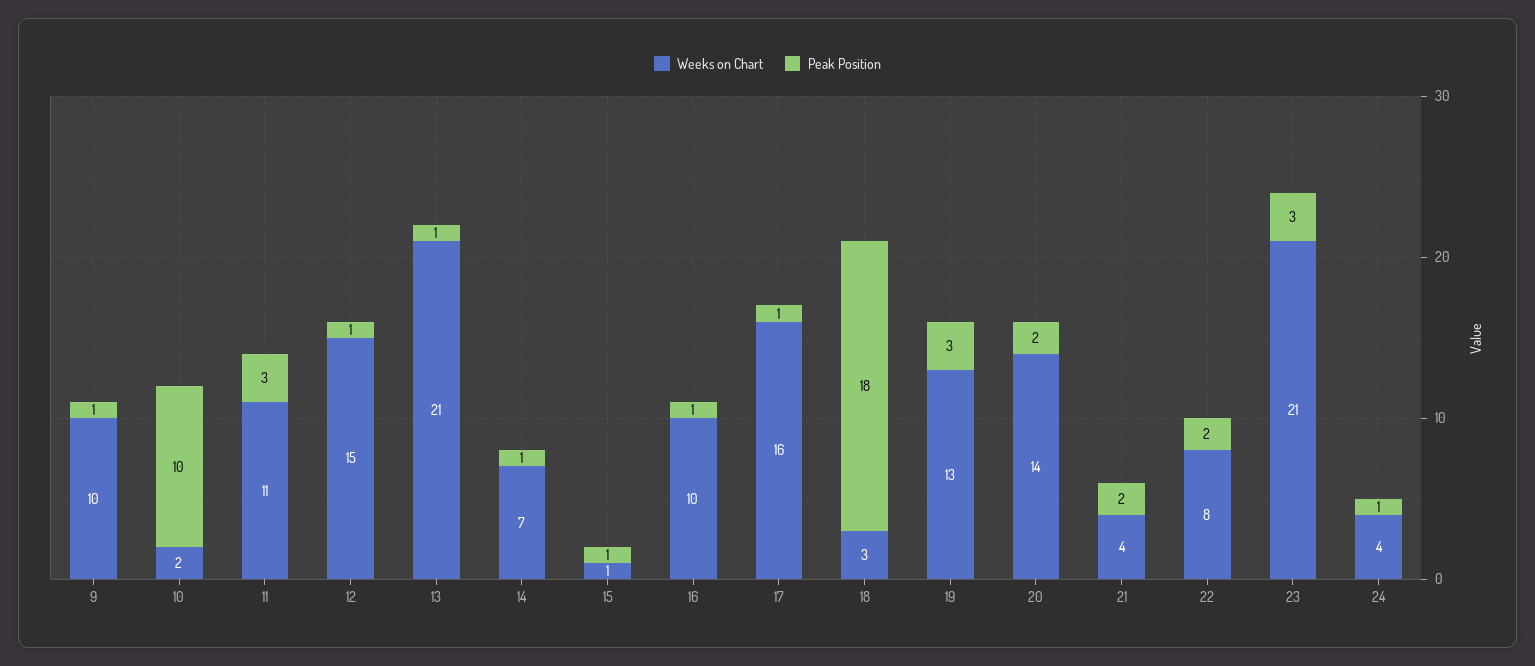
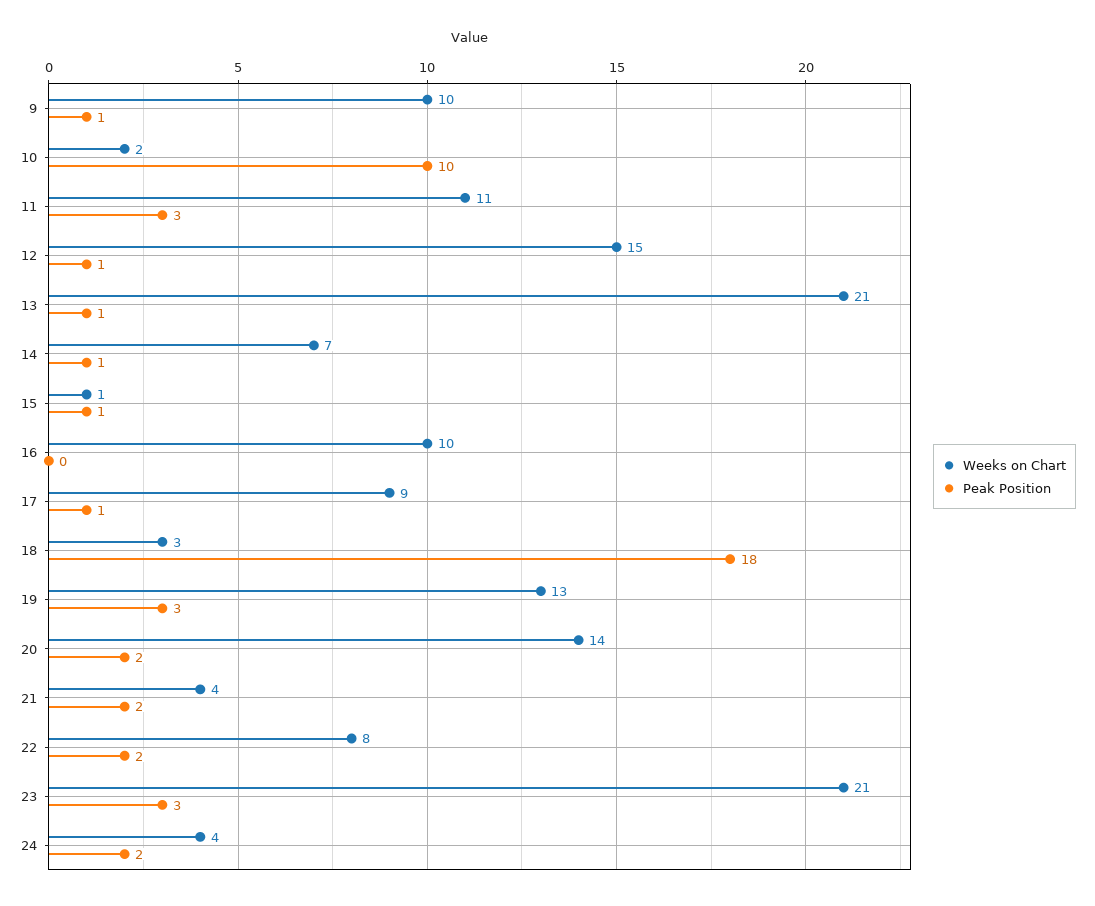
Peak Position, 16: 1 -> 0
Weeks on Chart, 17: 16 -> 9
Peak Position, 24: 1 -> 2

